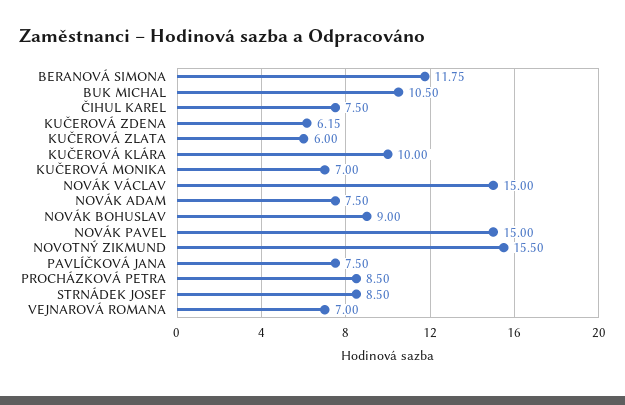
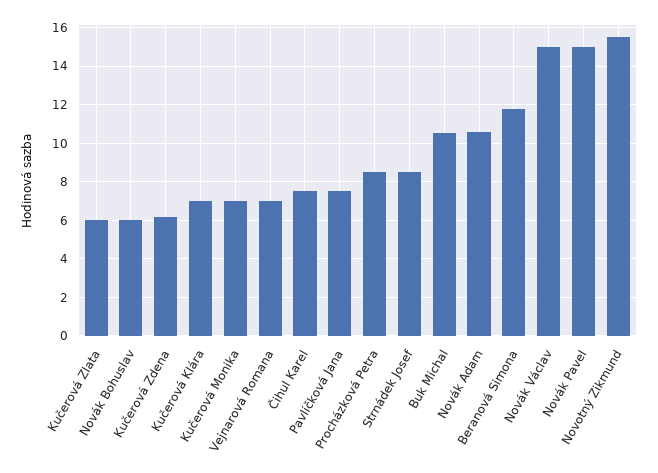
KUČEROVÁ KLÁRA: 10 -> 7
NOVÁK ADAM: 7.5 -> 10.5
NOVÁK BOHUSLAV: 9 -> 6

